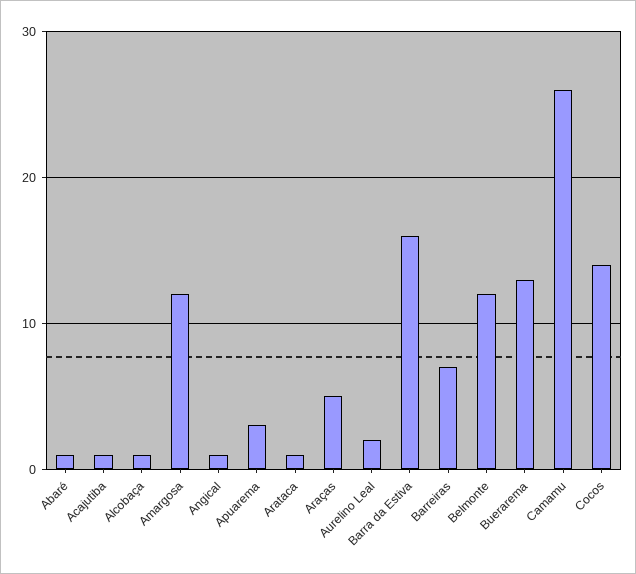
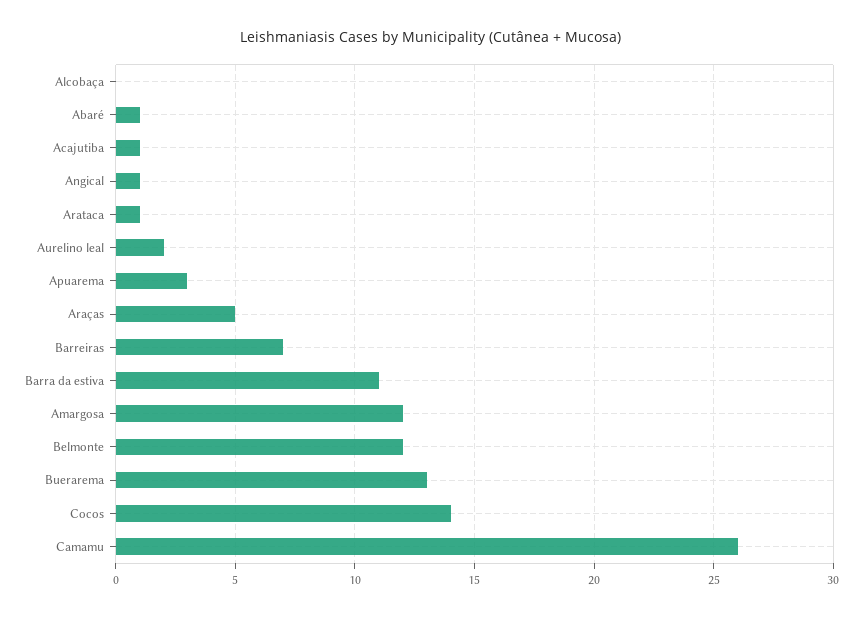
Alcobaça: 1 -> 0
Barra da Estiva: 16 -> 11

